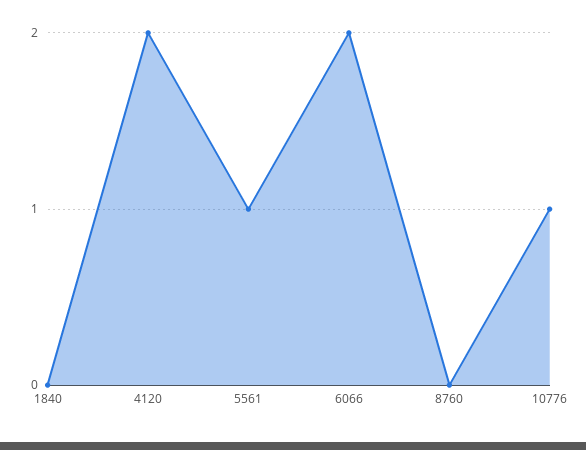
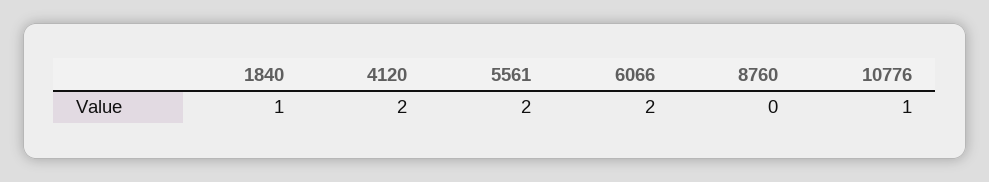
1840: 0 -> 1
5561: 1 -> 2

